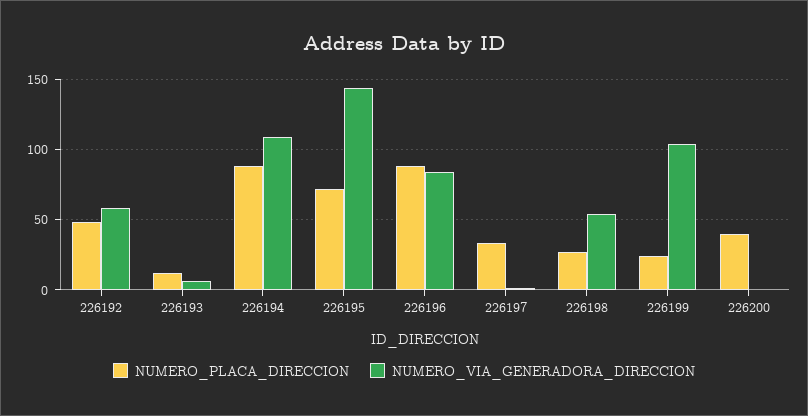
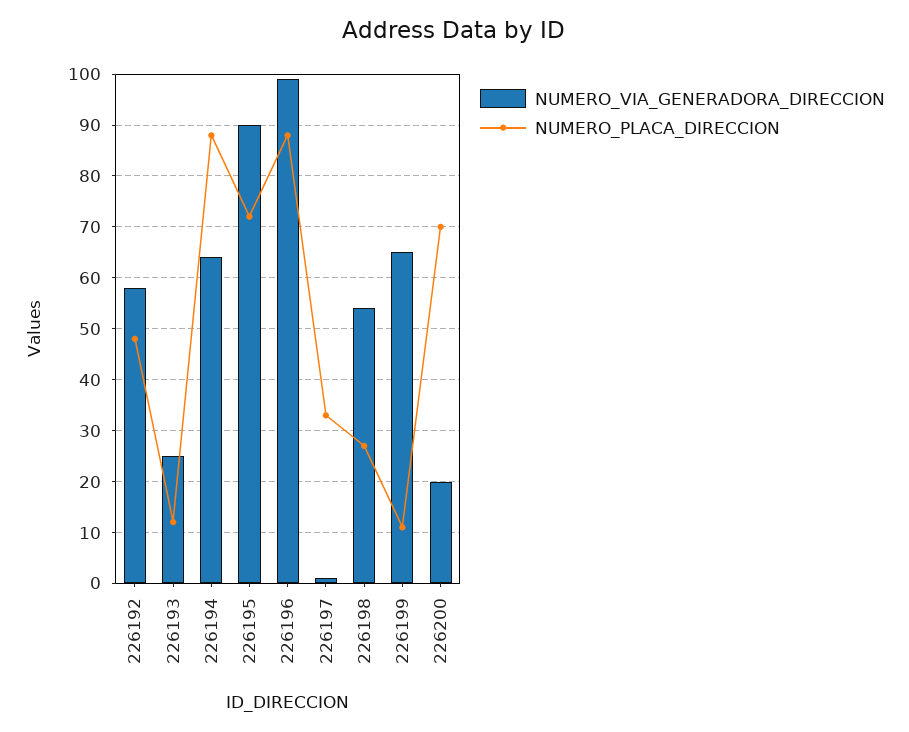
NUMERO_VIA_GENERADORA_DIRECCION, 226193: 5 -> 25
NUMERO_VIA_GENERADORA_DIRECCION, 226194: 110 -> 65
NUMERO_VIA_GENERADORA_DIRECCION, 226195: 145 -> 90
NUMERO_VIA_GENERADORA_DIRECCION, 226196: 85 -> 100
NUMERO_PLACA_DIRECCION, 226199: 25 -> 10
NUMERO_VIA_GENERADORA_DIRECCION, 226199: 105 -> 65
NUMERO_PLACA_DIRECCION, 226200: 40 -> 70
NUMERO_VIA_GENERADORA_DIRECCION, 226200: 0 -> 20

